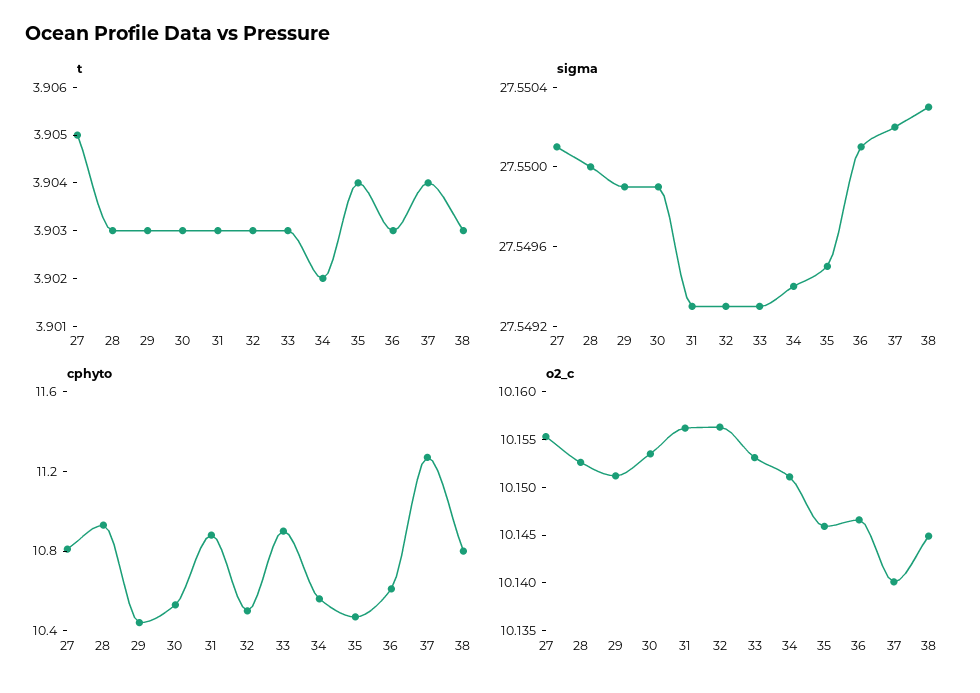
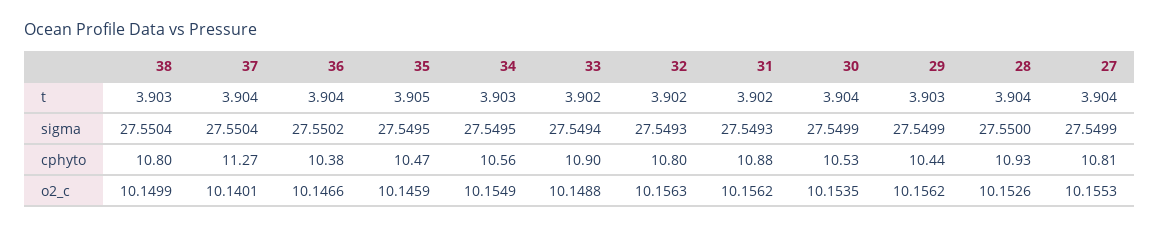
t, 27: 3.905 -> 3.904
t, 28: 3.903 -> 3.904
t, 30: 3.903 -> 3.904
t, 31: 3.903 -> 3.902
t, 32: 3.903 -> 3.902
t, 33: 3.903 -> 3.902
t, 34: 3.902 -> 3.903
t, 35: 3.904 -> 3.905
t, 36: 3.903 -> 3.904
sigma, 27: 27.5501 -> 27.5499
sigma, 33: 27.5493 -> 27.5494
sigma, 34: 27.5494 -> 27.5495
sigma, 36: 27.5501 -> 27.5502
sigma, 37: 27.5502 -> 27.5504
sigma, 38: 27.5503 -> 27.5504
cphyto, 32: 10.5 -> 10.8
cphyto, 36: 10.6 -> 10.38
o2_c, 29: 10.151 -> 10.1562
o2_c, 33: 10.153 -> 10.1488
o2_c, 34: 10.151 -> 10.1549
o2_c, 38: 10.145 -> 10.1499

